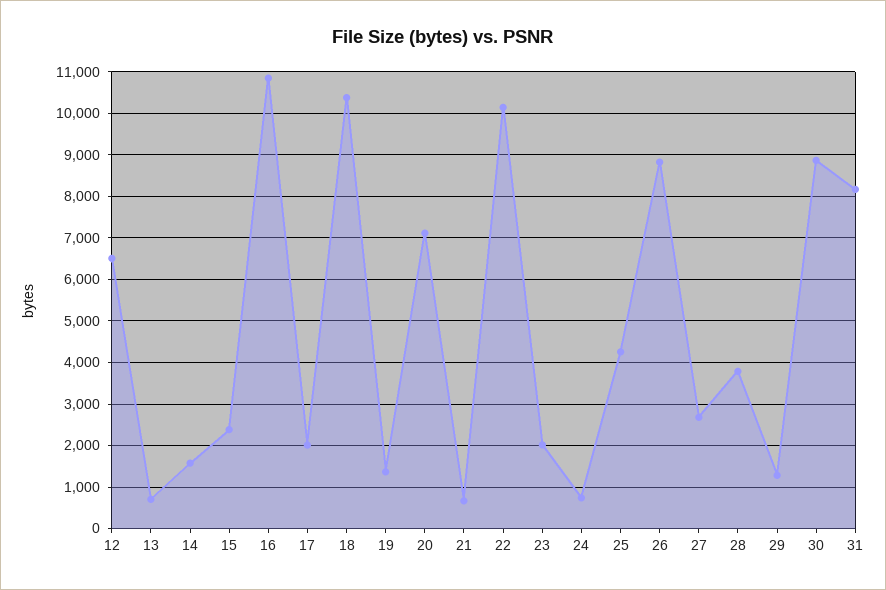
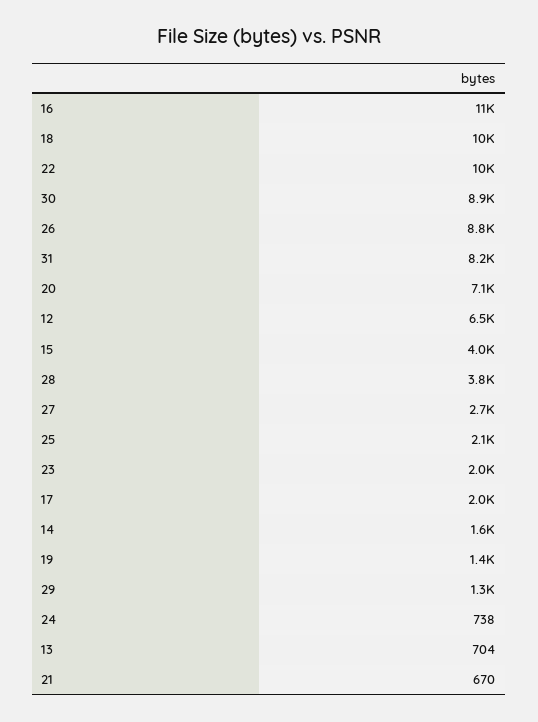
15: 2400 -> 4000
25: 4200 -> 2100

